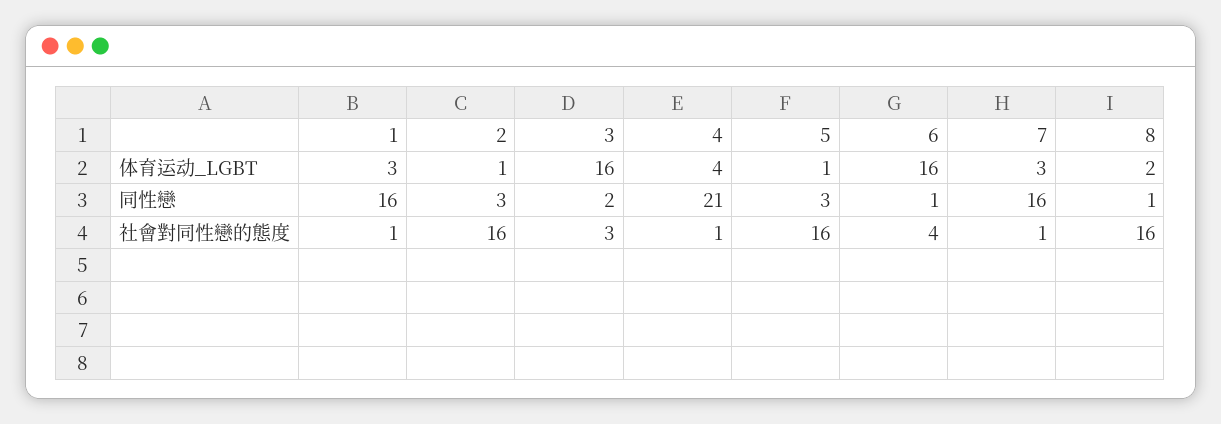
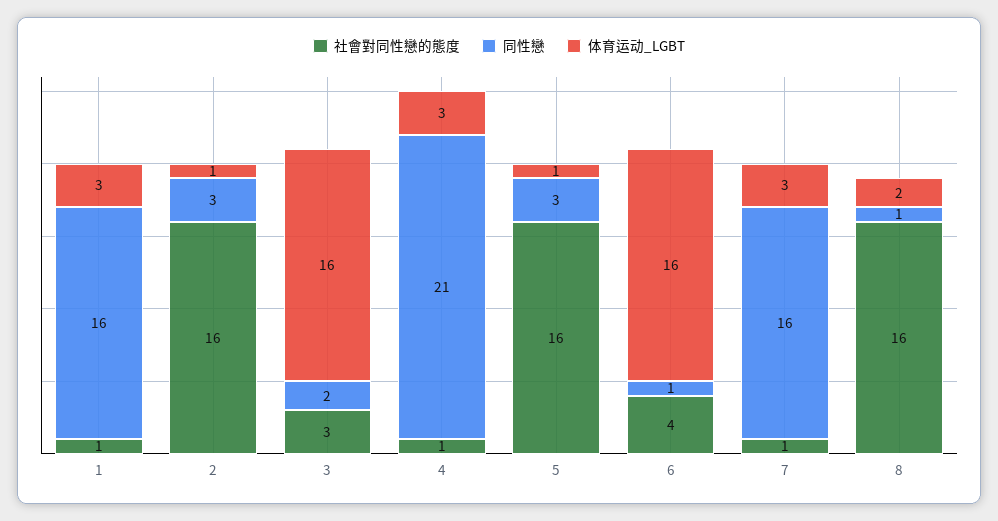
体育运动_LGBT, 4: 4 -> 3

